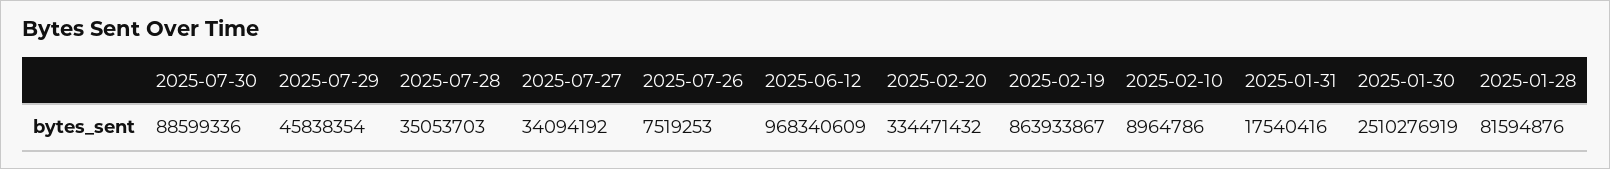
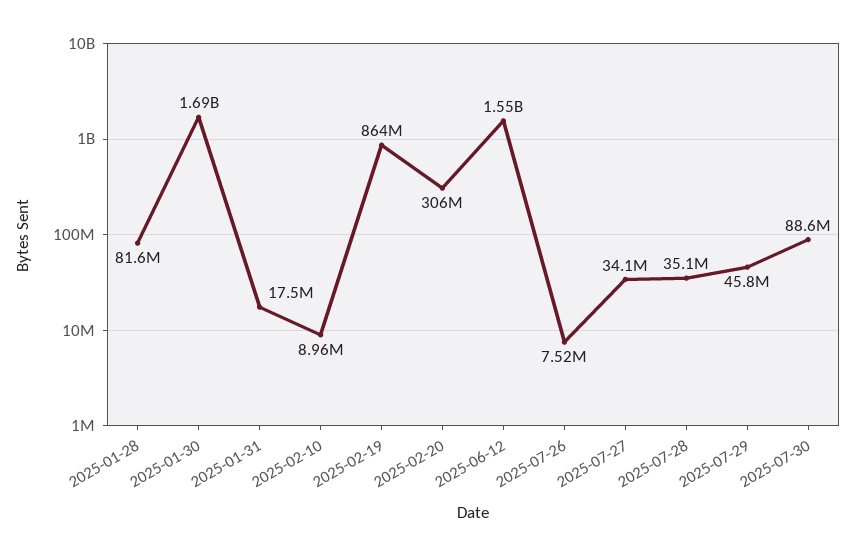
2025-06-12: 968340609 -> 1550000000
2025-02-20: 334471432 -> 306000000
2025-01-30: 2510276919 -> 1690000000

